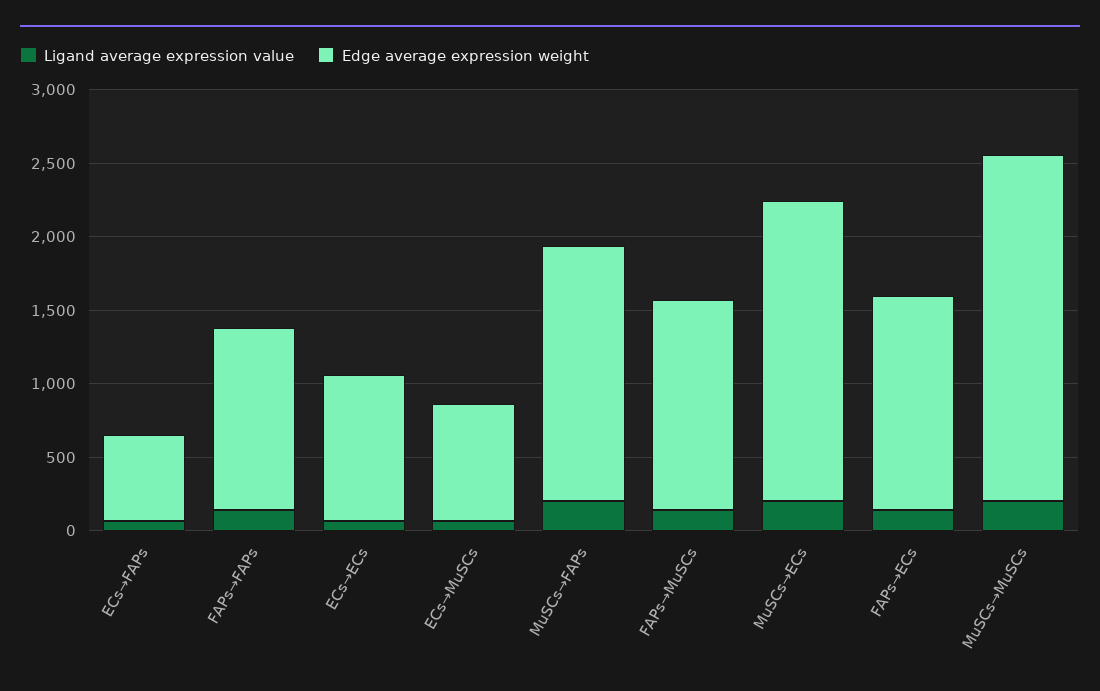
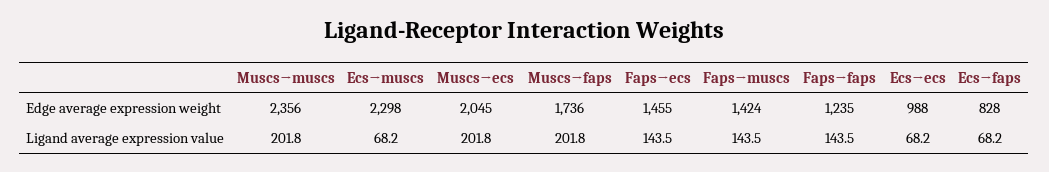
Edge average expression weight, ECs→FAPs: 600 -> 828
Edge average expression weight, ECs→MuSCs: 800 -> 2298

